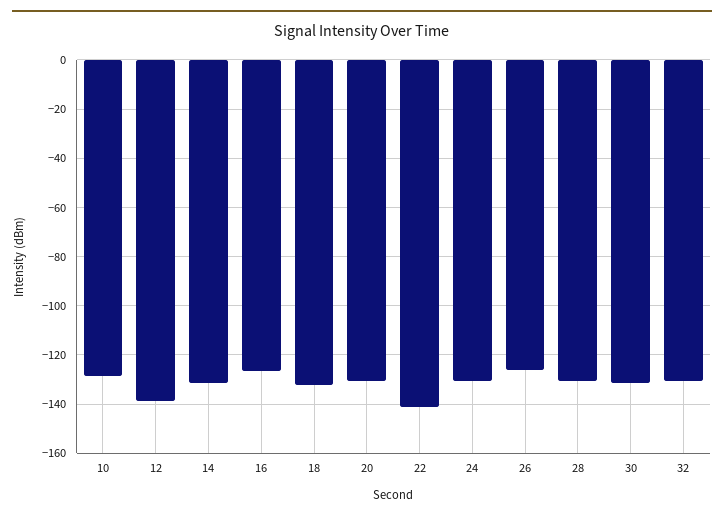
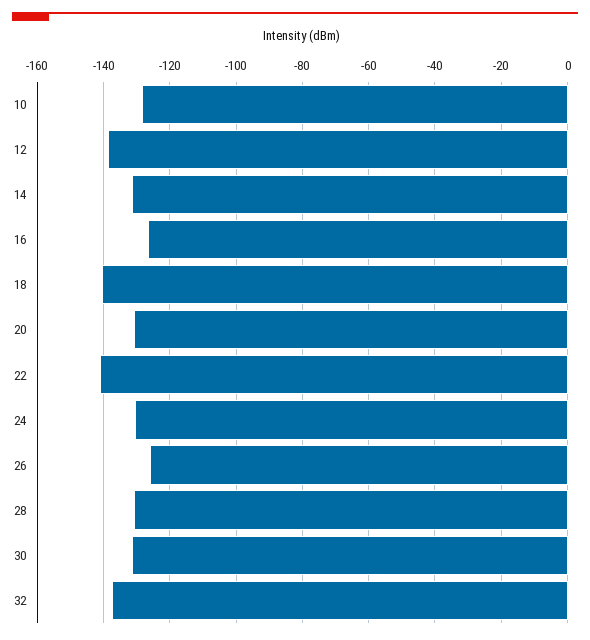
18: -132.5 -> -140
32: -130 -> -138

